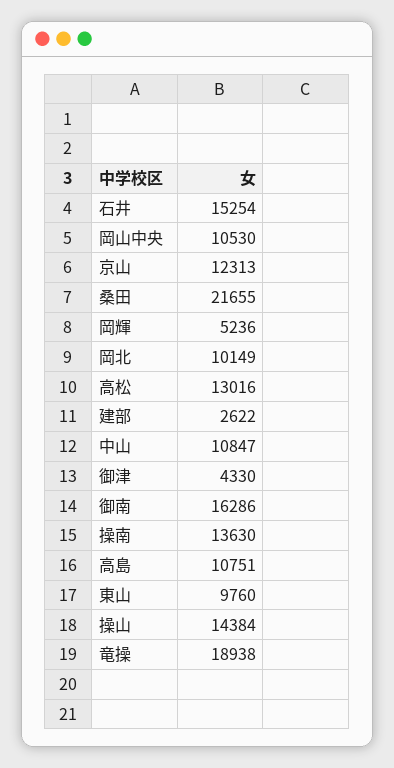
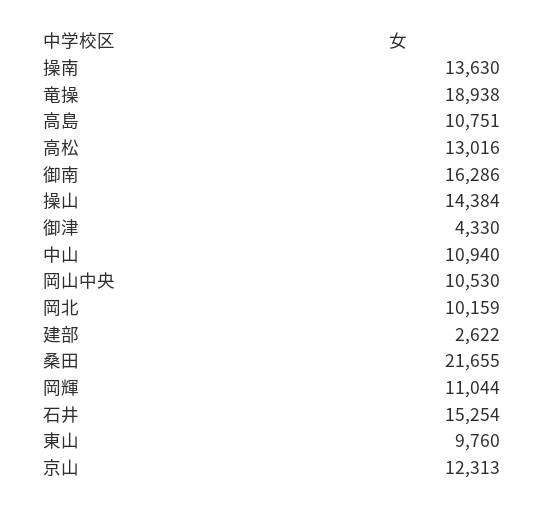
岡輝: 5236 -> 11044
岡北: 10149 -> 10159
中山: 10847 -> 10940

